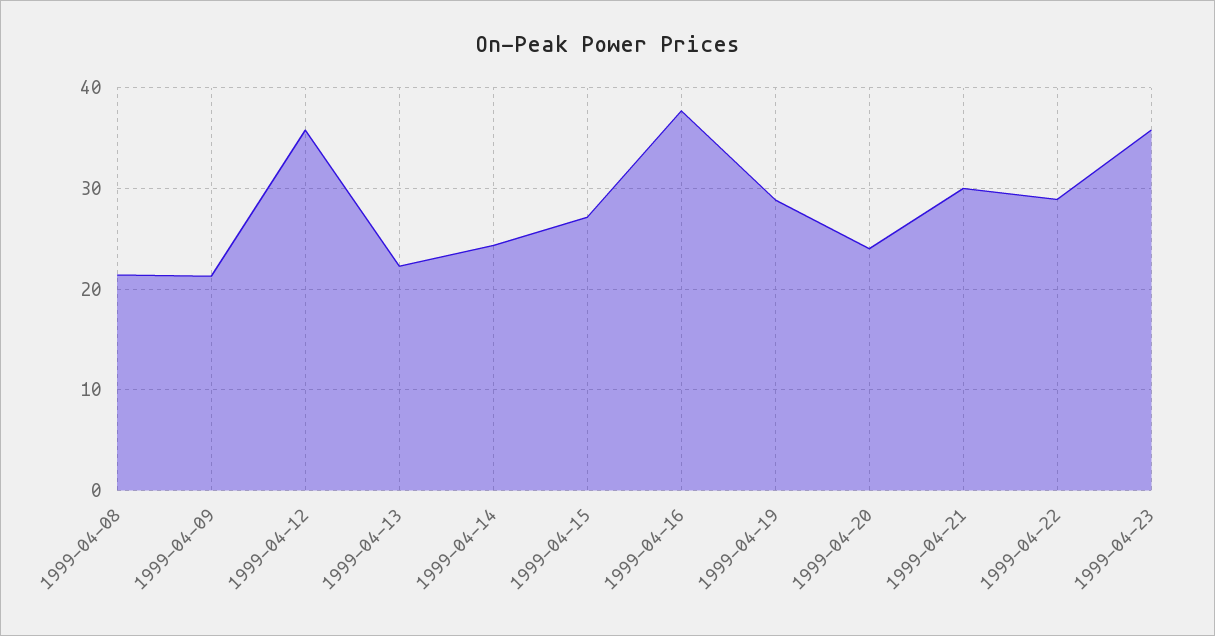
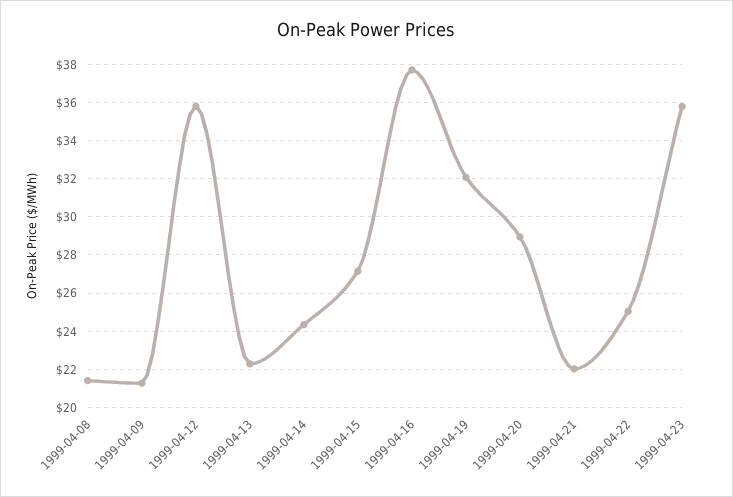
1999-04-19: 29 -> 32
1999-04-20: 24 -> 29
1999-04-21: 30 -> 22
1999-04-22: 29 -> 25

